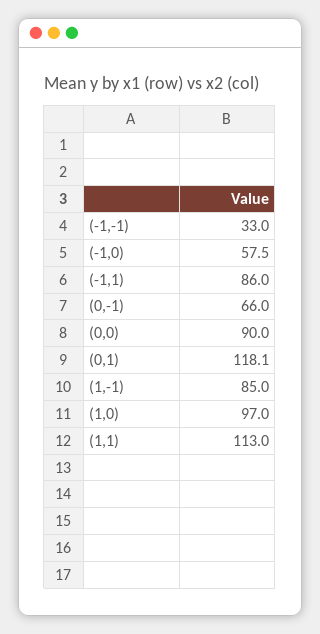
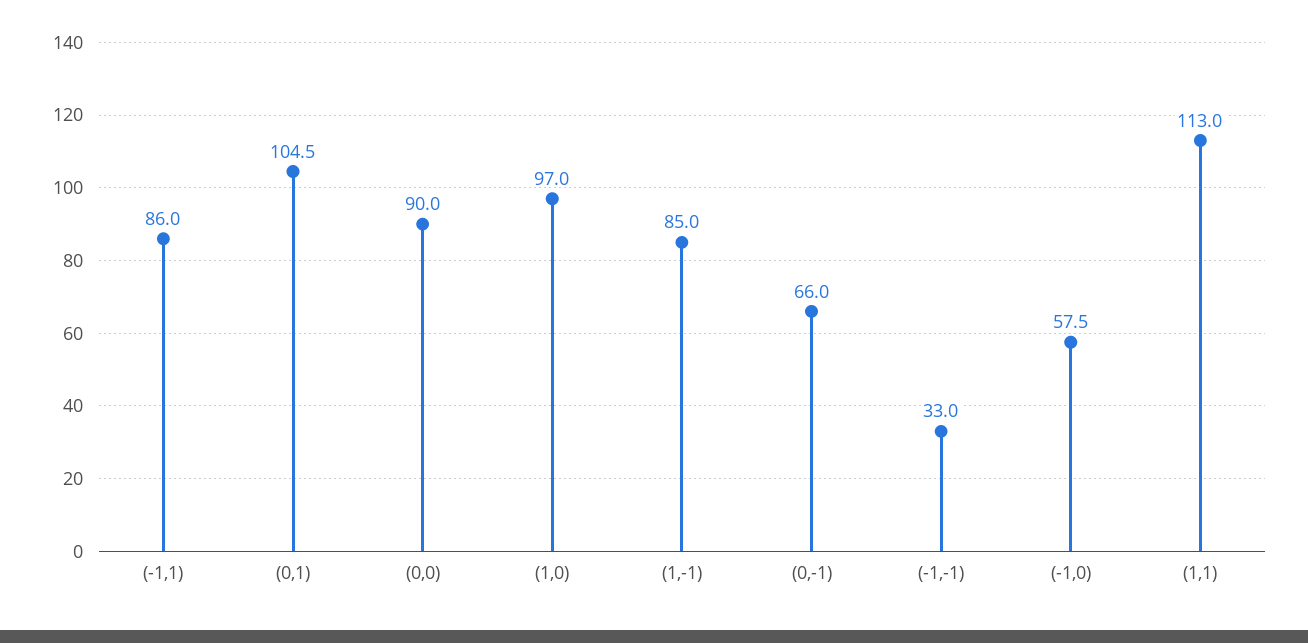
(0,1): 118.1 -> 104.5

